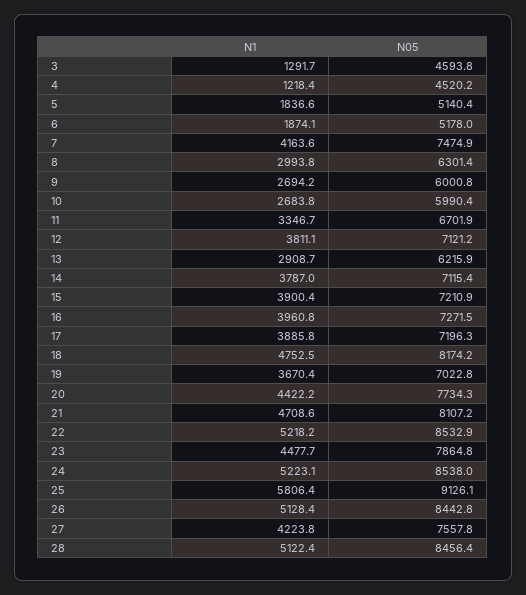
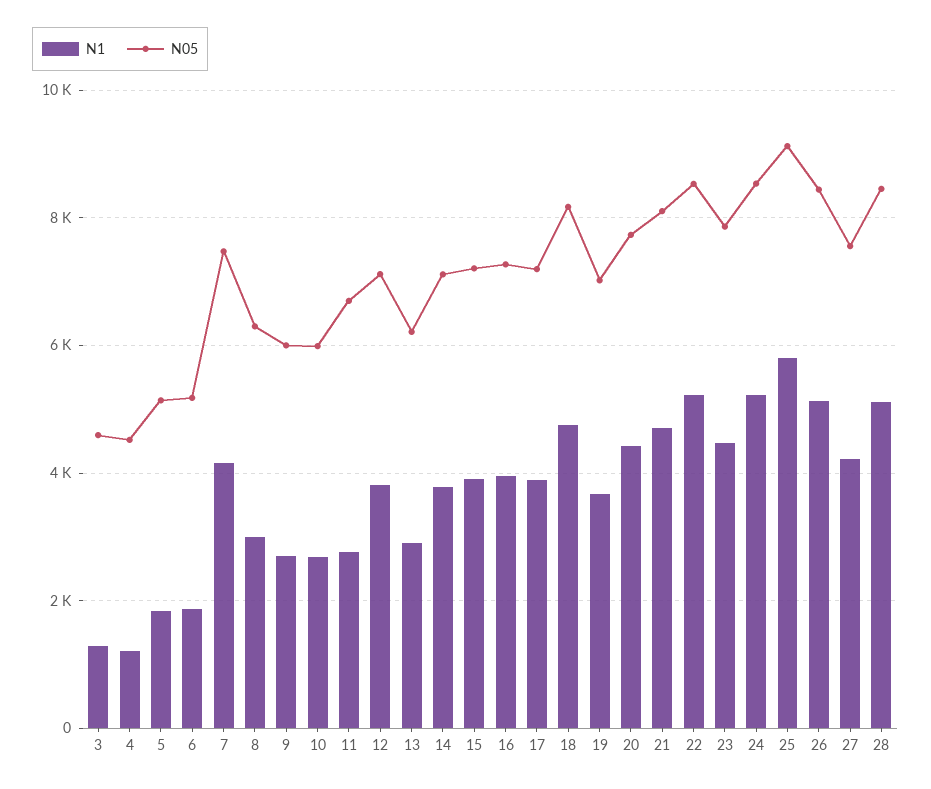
N1, 11: 3346.7 -> 2800

